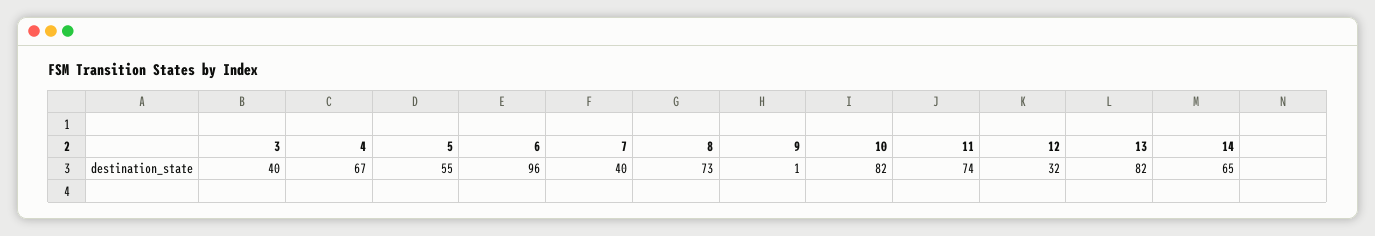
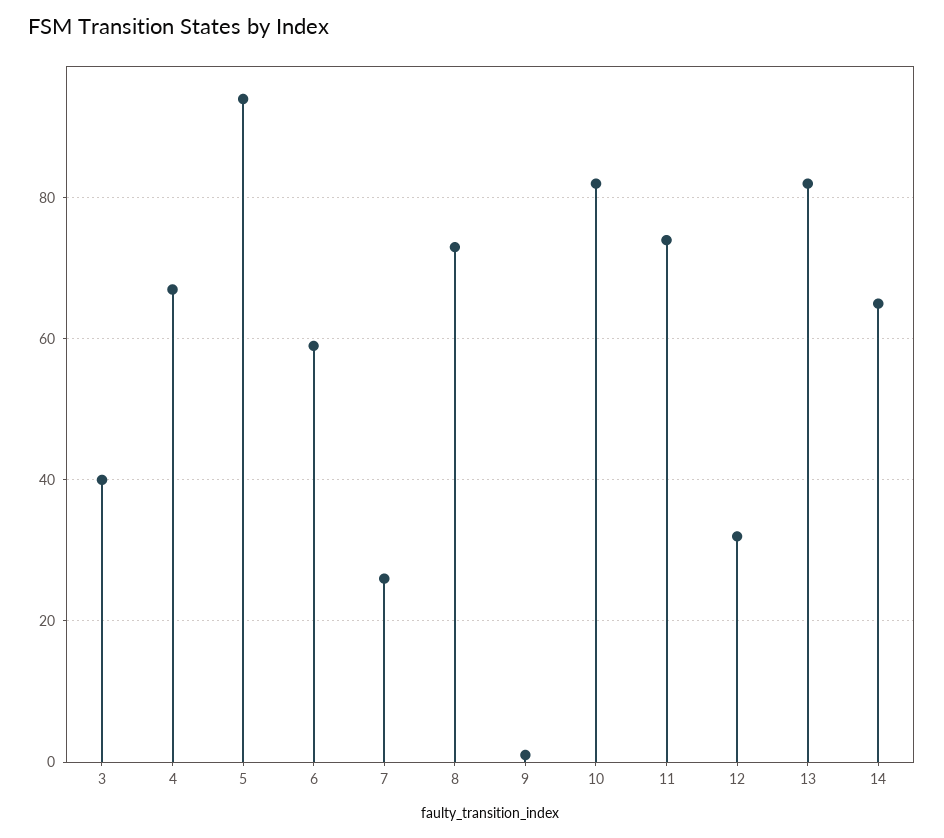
5: 55 -> 95
6: 96 -> 60
7: 40 -> 25

